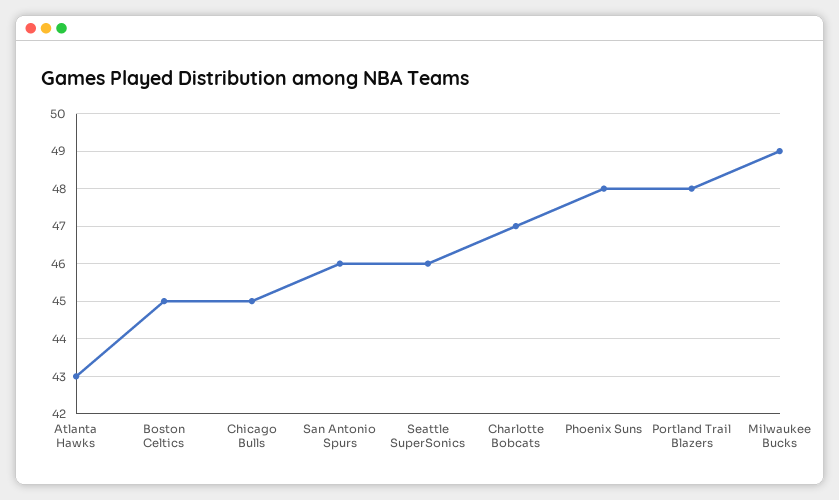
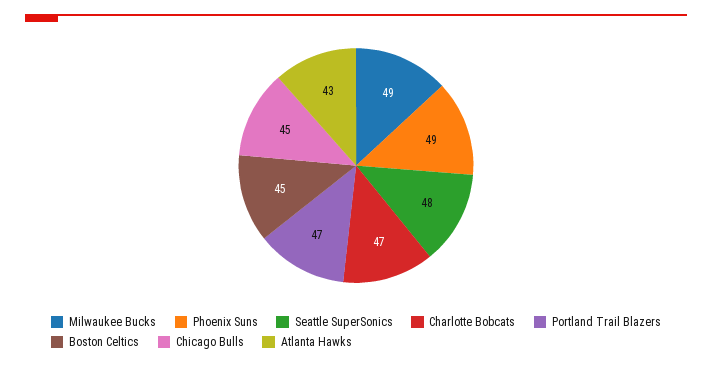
San Antonio Spurs: 46 -> none
Seattle SuperSonics: 46 -> 48
Phoenix Suns: 48 -> 49
Portland Trail Blazers: 48 -> 47

